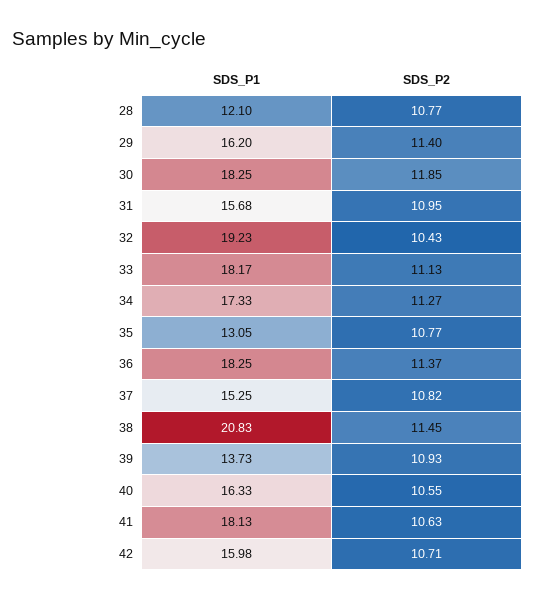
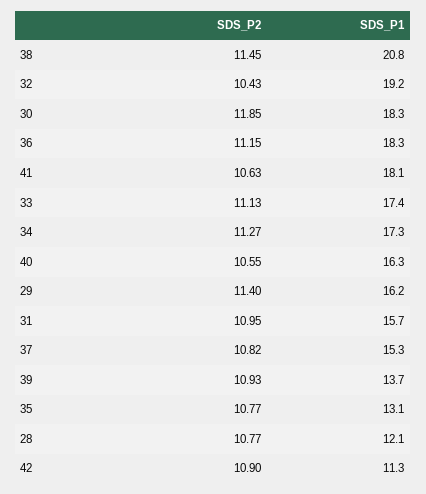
SDS_P1, 33: 18.17 -> 17.4
SDS_P2, 36: 11.37 -> 11.15
SDS_P1, 42: 15.98 -> 11.3
SDS_P2, 42: 10.71 -> 10.9

